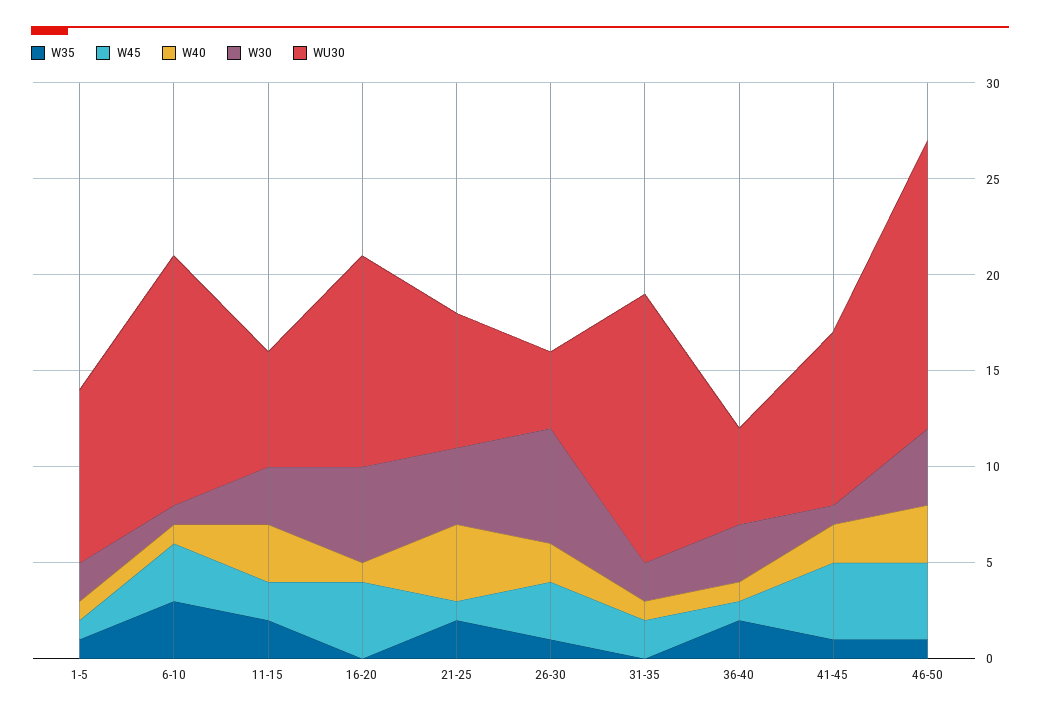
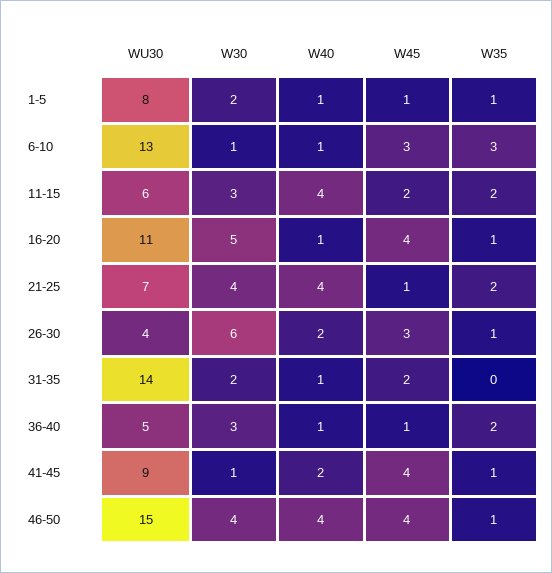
WU30, 1-5: 9 -> 8
W40, 11-15: 3 -> 4
W35, 16-20: 0 -> 1
W40, 46-50: 3 -> 4

